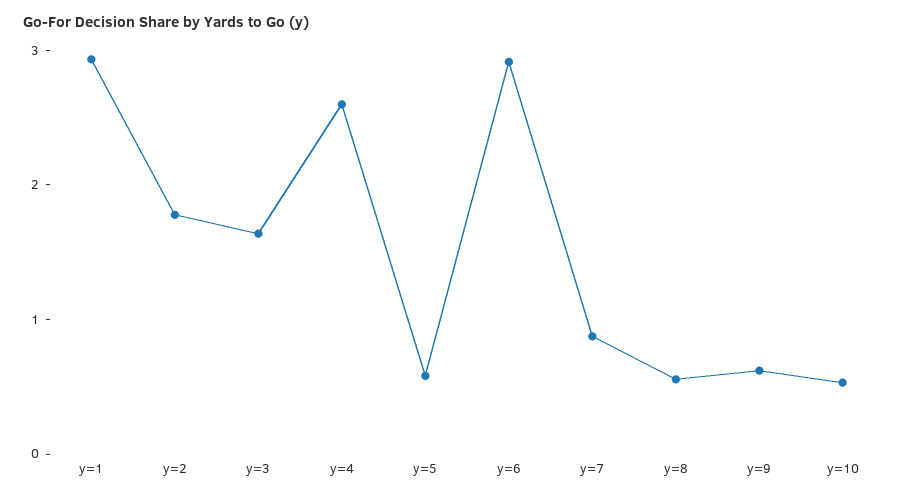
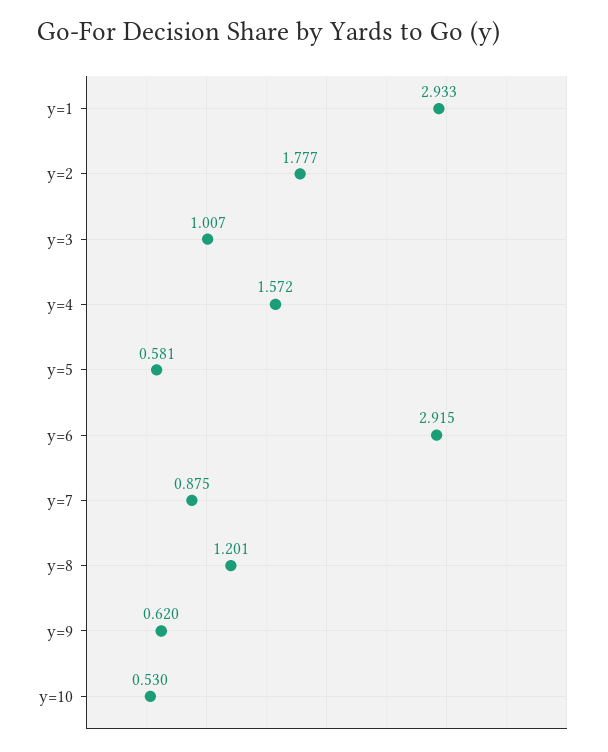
y=3: 1.6 -> 1.007
y=4: 2.6 -> 1.572
y=8: 0.6 -> 1.201

